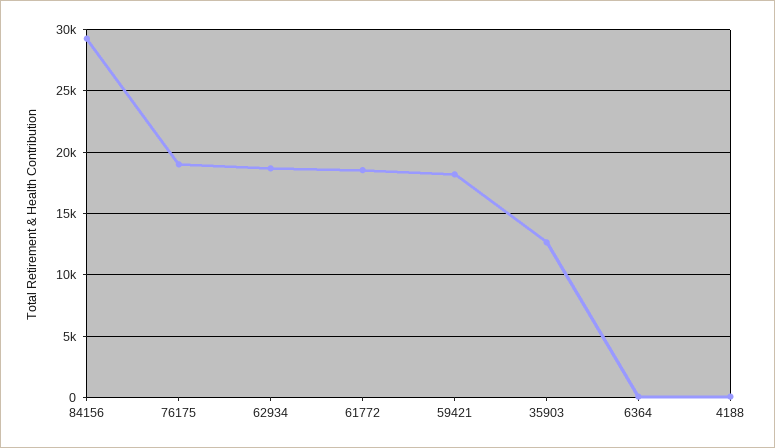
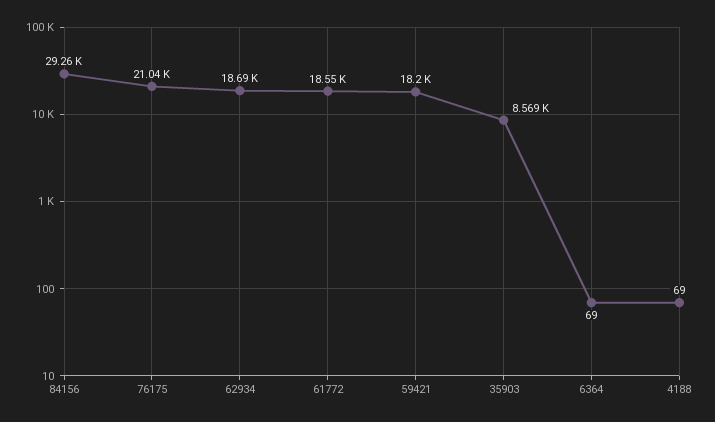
76175: 19000 -> 21040
35903: 12500 -> 8569

